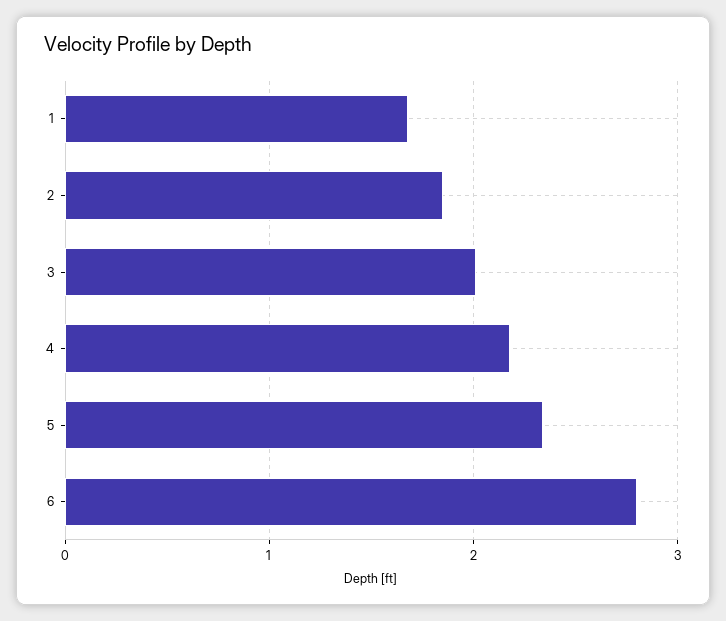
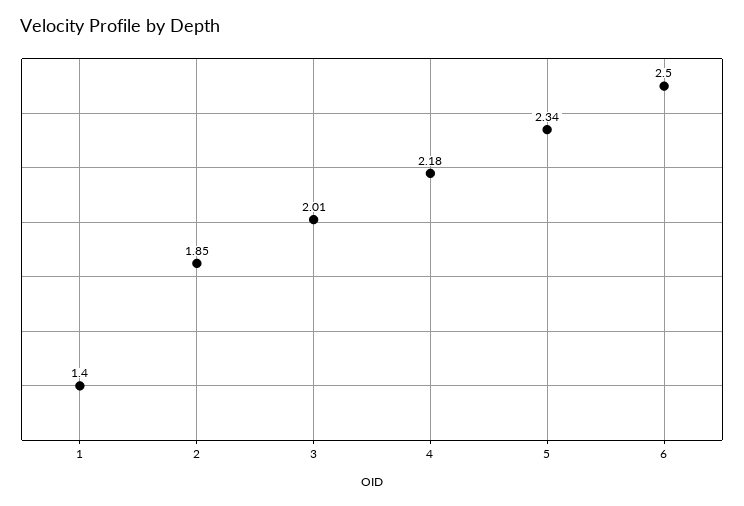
1: 1.7 -> 1.4
6: 2.8 -> 2.5

